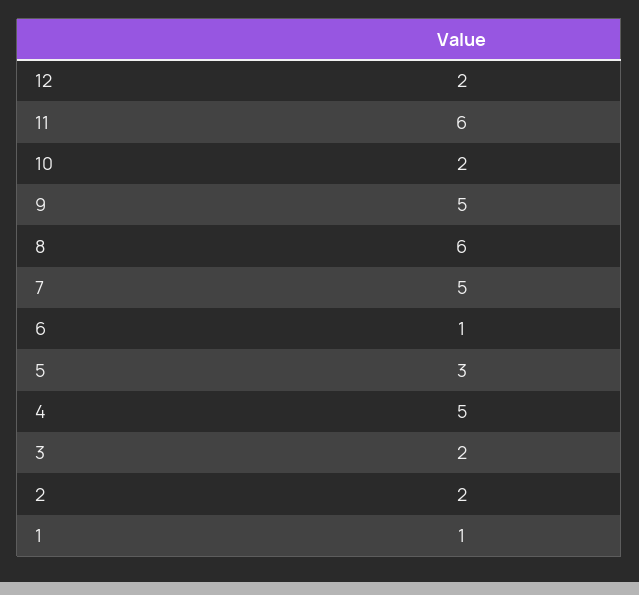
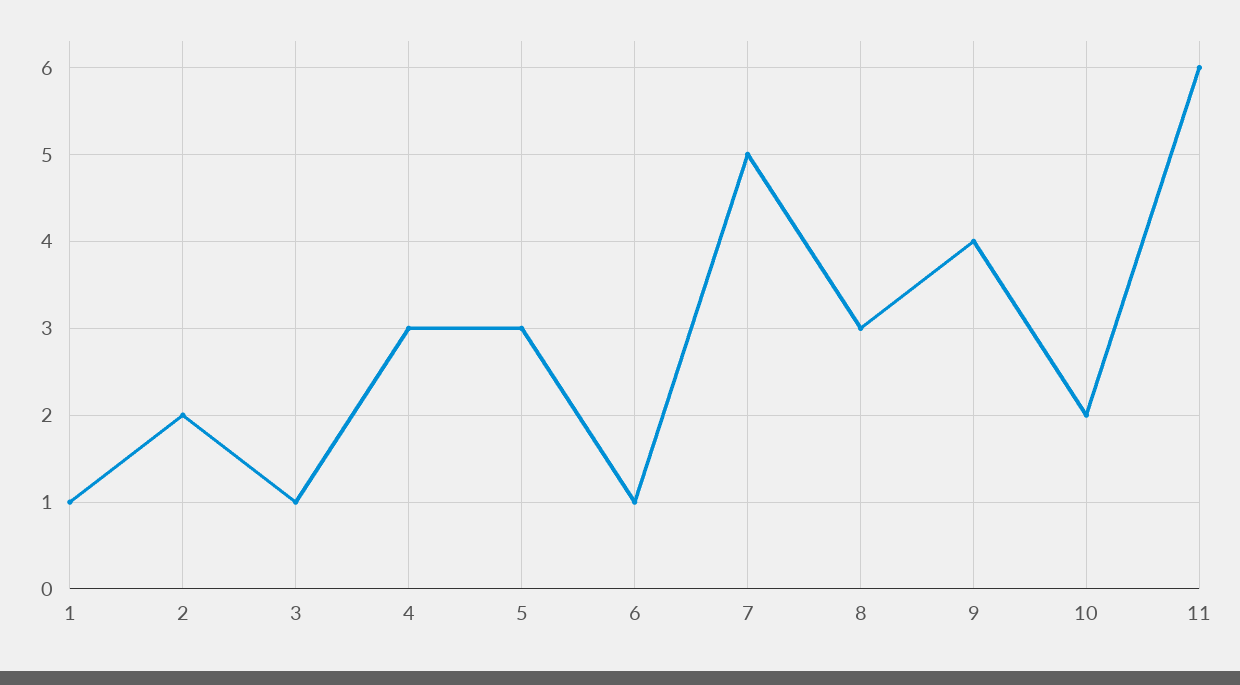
12: 2 -> none
9: 5 -> 4
8: 6 -> 3
4: 5 -> 3
3: 2 -> 1

